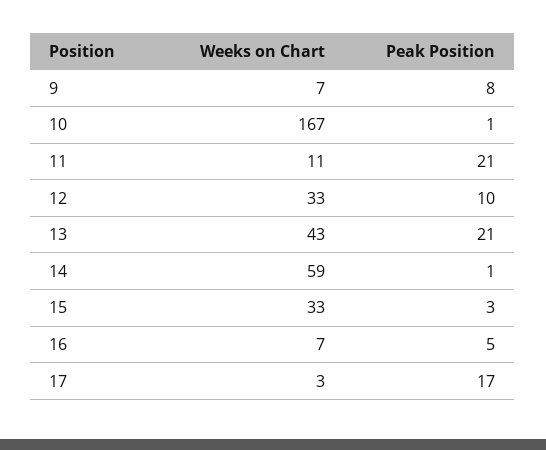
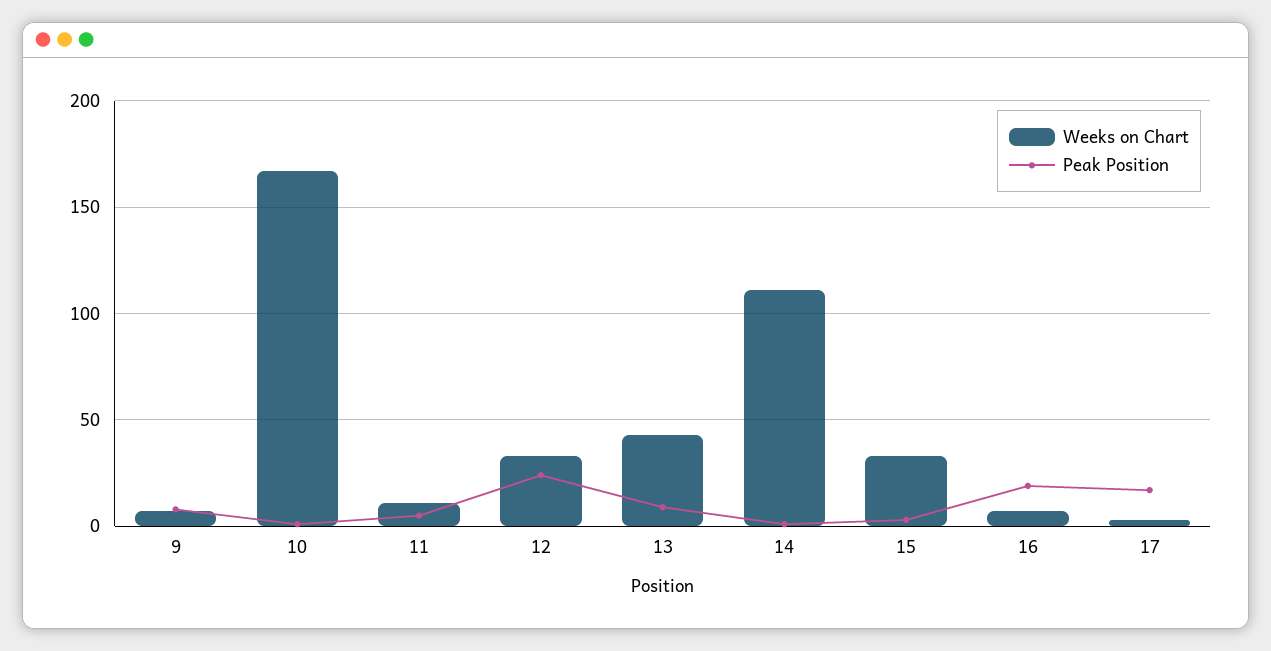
Peak Position, 11: 21 -> 5
Peak Position, 12: 10 -> 25
Peak Position, 13: 21 -> 10
Weeks on Chart, 14: 59 -> 110
Peak Position, 16: 5 -> 20

